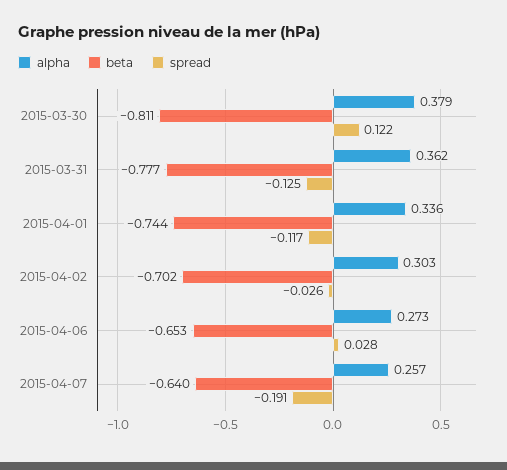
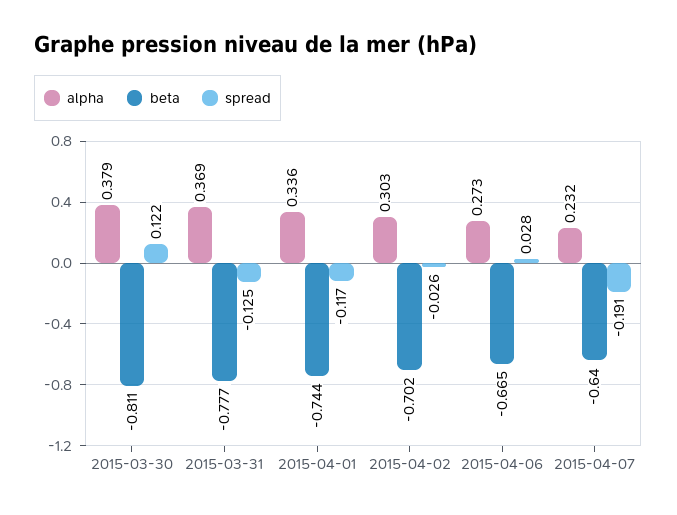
alpha, 2015-03-31: 0.362 -> 0.369
beta, 2015-04-06: -0.653 -> -0.665
alpha, 2015-04-07: 0.257 -> 0.232

